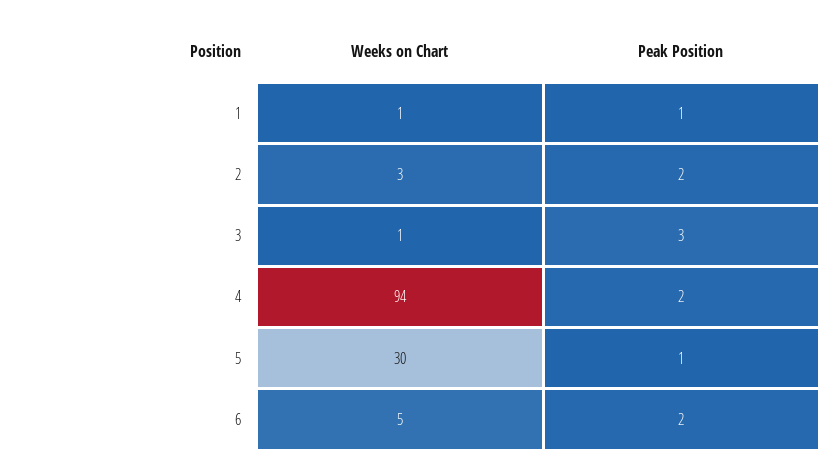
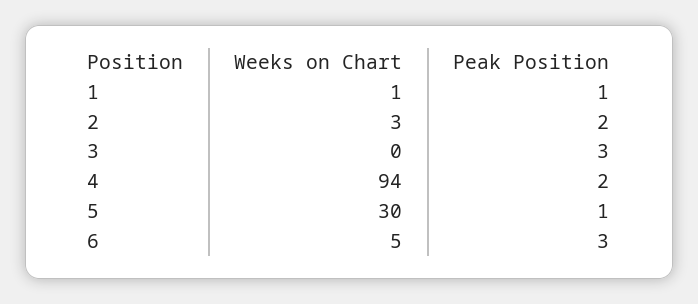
Weeks on Chart, 3: 1 -> 0
Peak Position, 6: 2 -> 3

